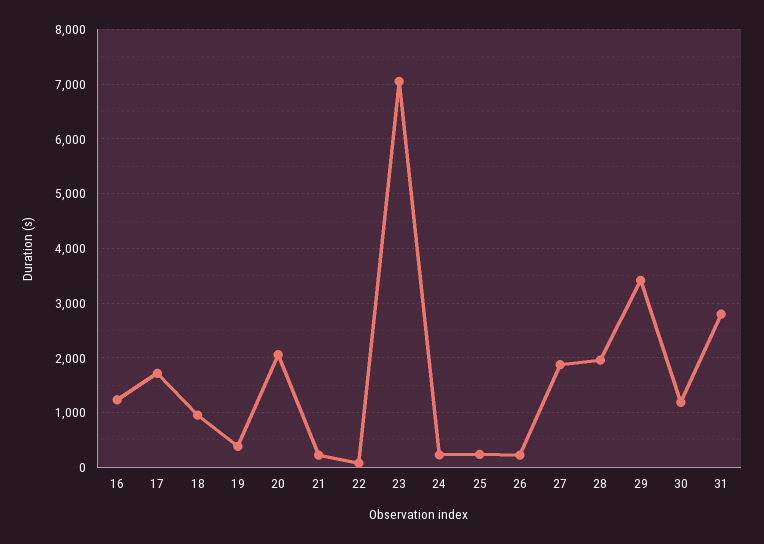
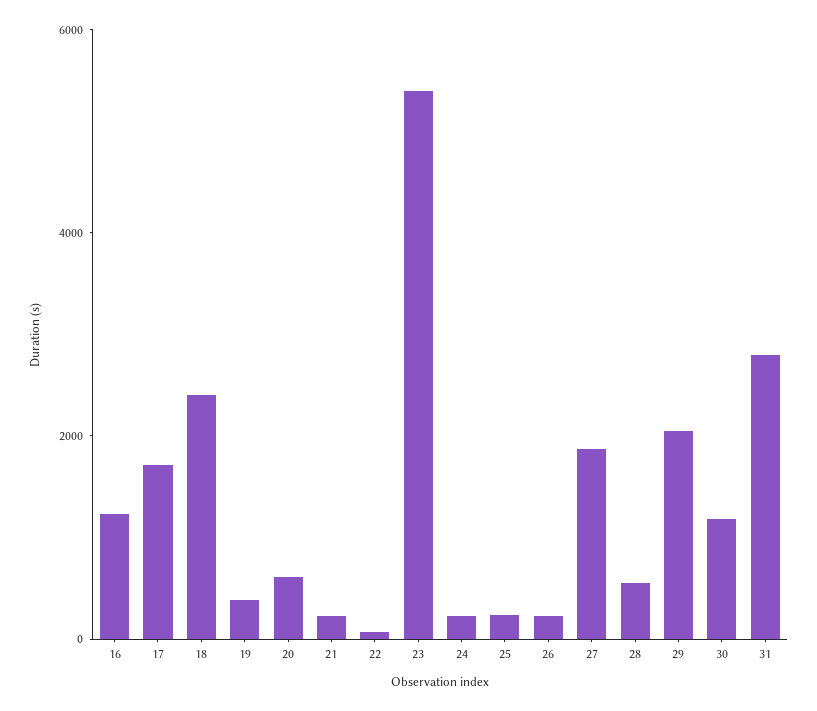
18: 1000 -> 2500
20: 2000 -> 500
23: 7000 -> 5500
28: 2000 -> 500
29: 3400 -> 2000

